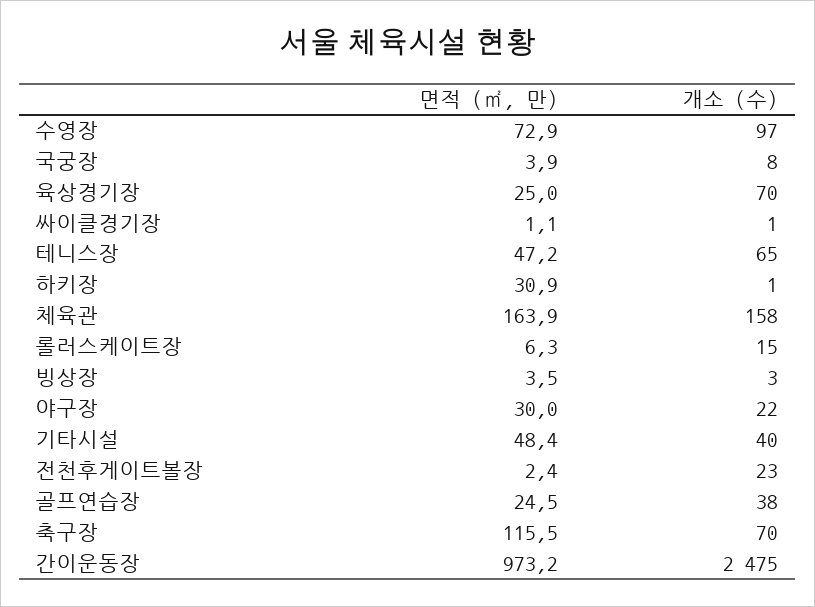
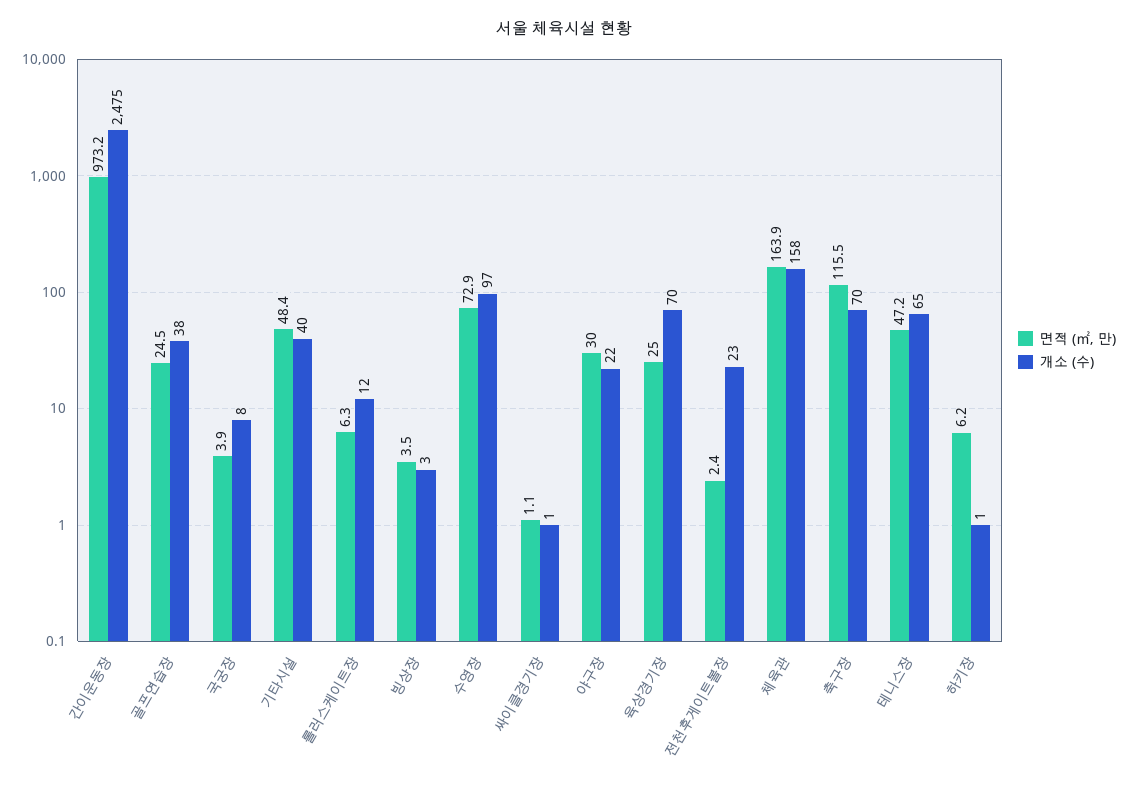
면적 (㎡, 만), 하키장: 30.9 -> 6.2
개소 (수), 롤러스케이트장: 15 -> 12

